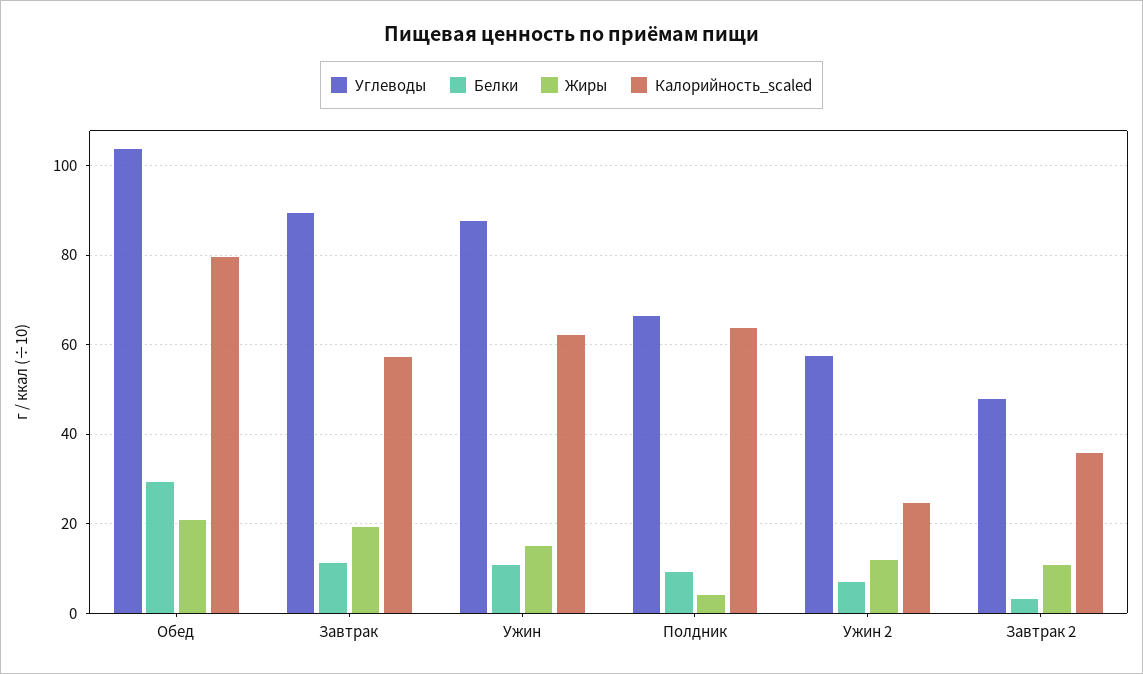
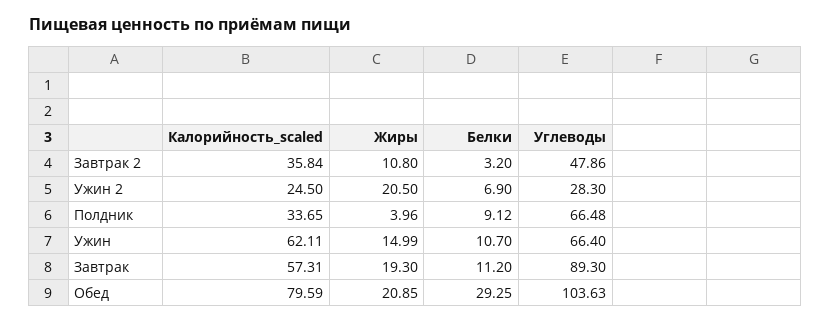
Углеводы, Ужин: 88 -> 66.4
Калорийность_scaled, Полдник: 64 -> 33.65
Углеводы, Ужин 2: 58 -> 28.3
Жиры, Ужин 2: 12 -> 20.5

